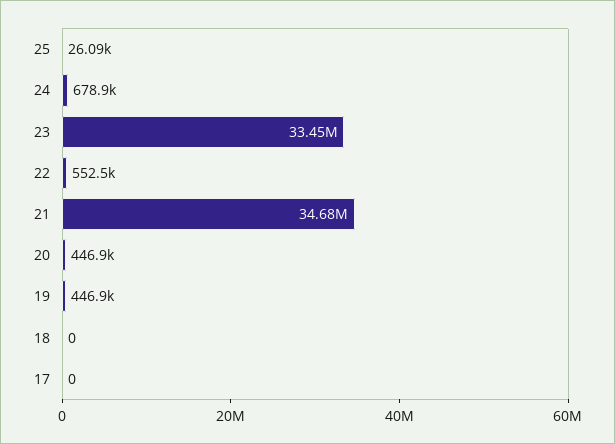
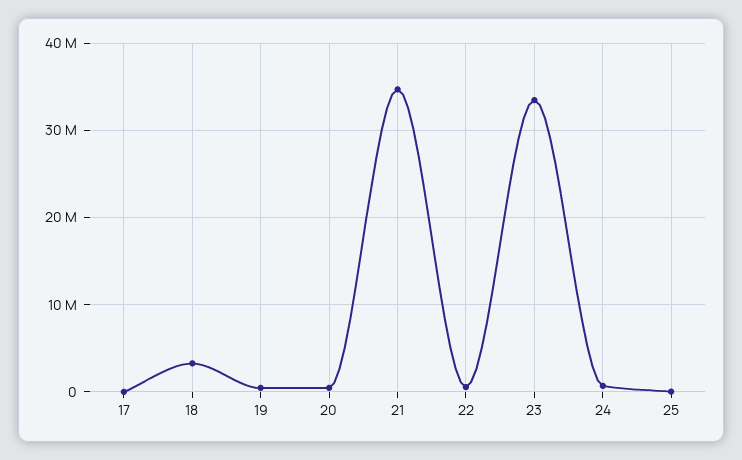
18: 0 -> 3000000

